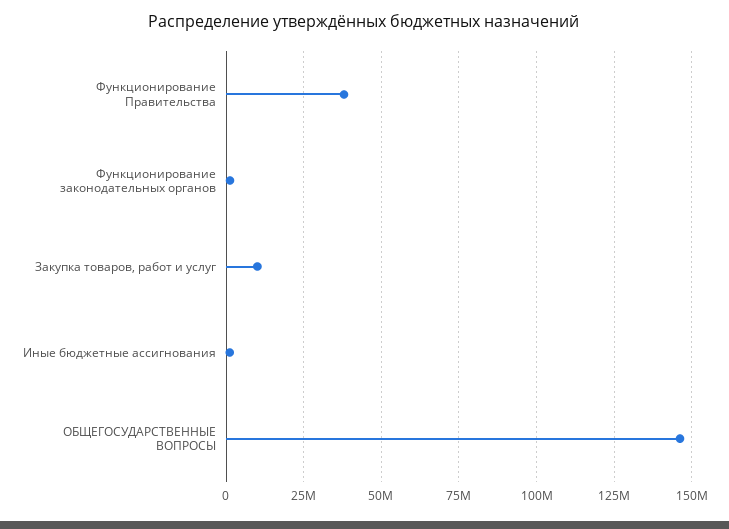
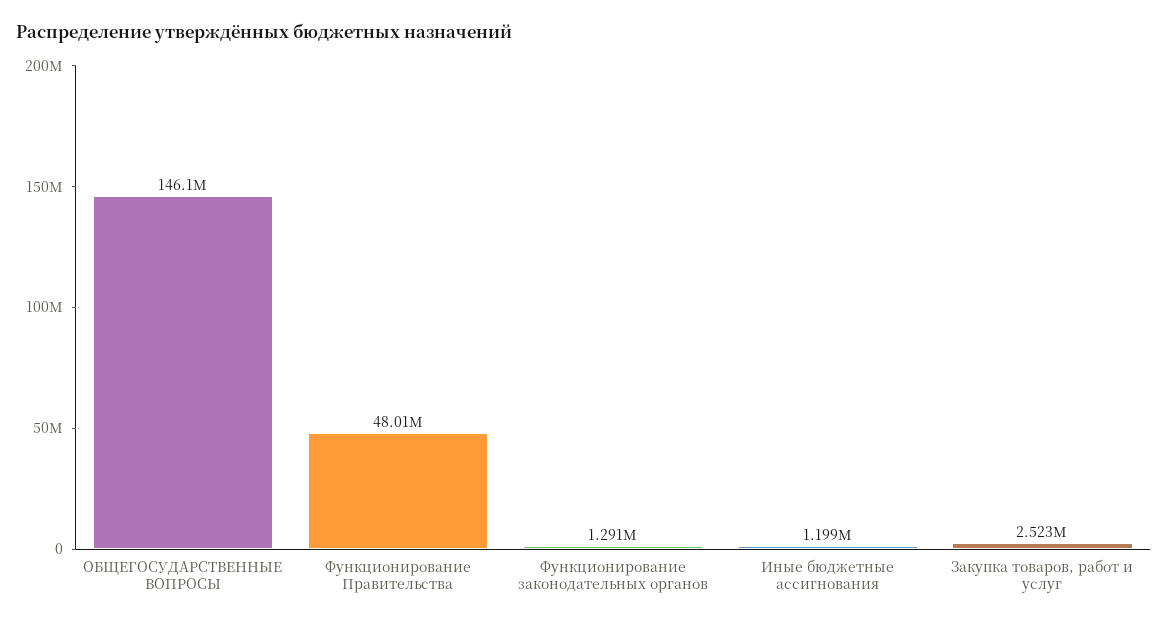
Функционирование Правительства: 37500000 -> 48010000
Закупка товаров, работ и услуг: 10000000 -> 2523000

